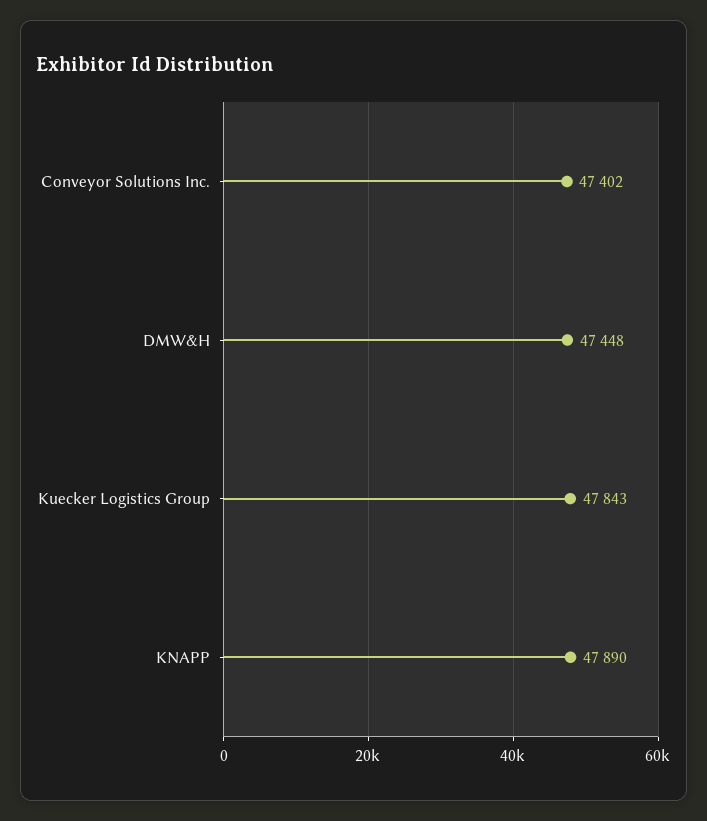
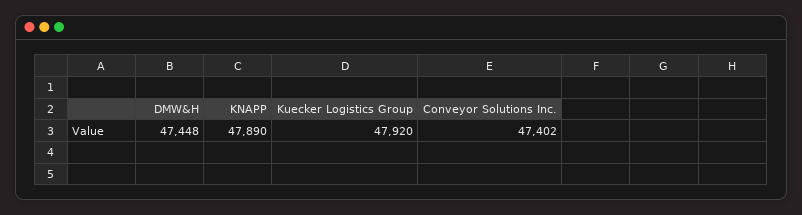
Kuecker Logistics Group: 47843 -> 47920

